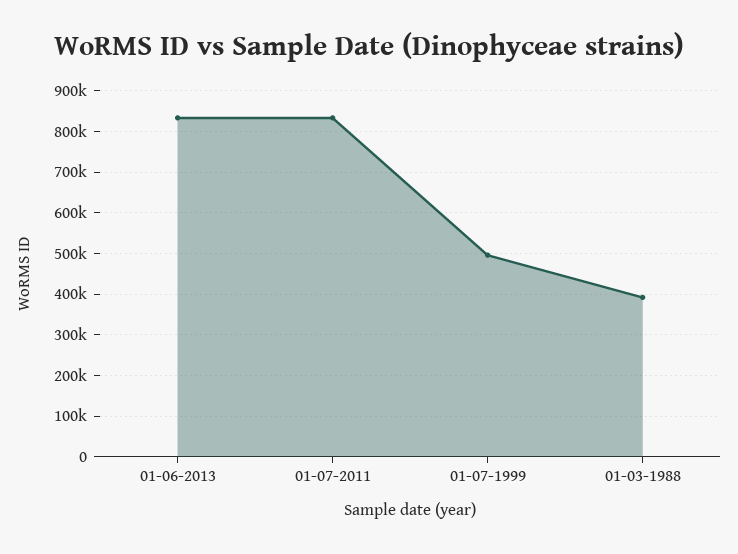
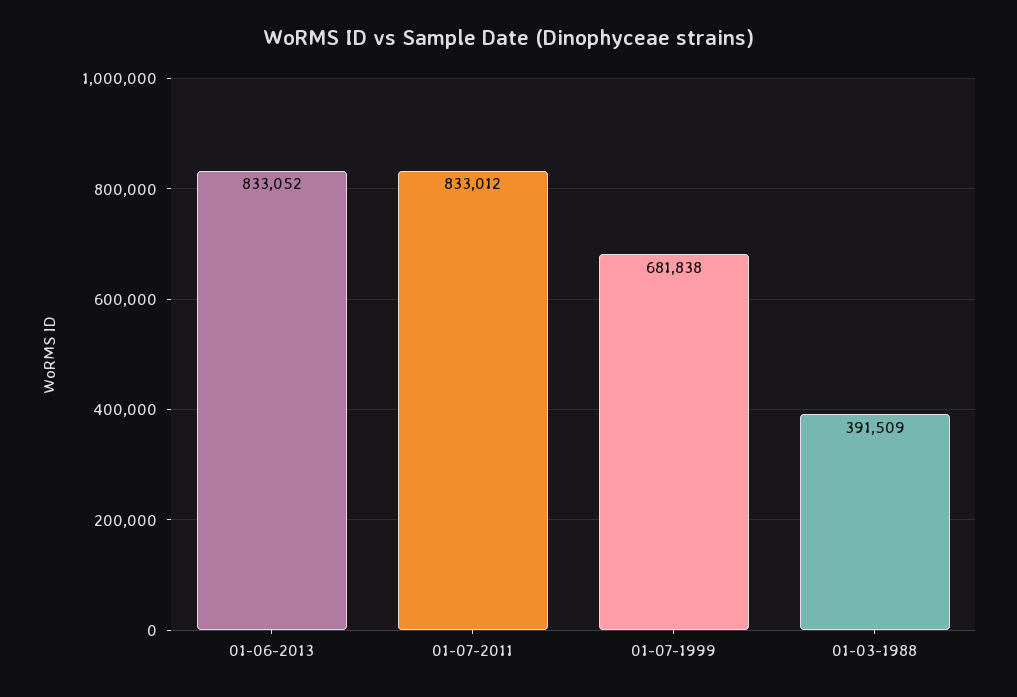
01-07-1999: 500000 -> 681838

